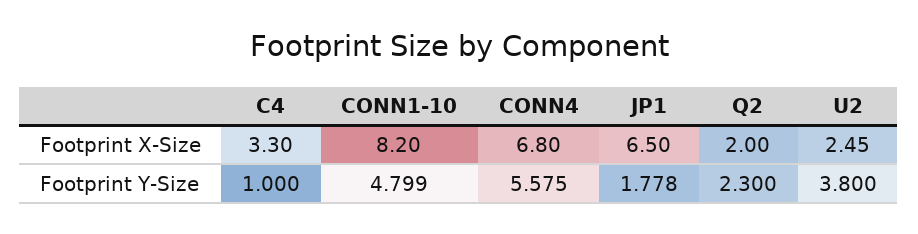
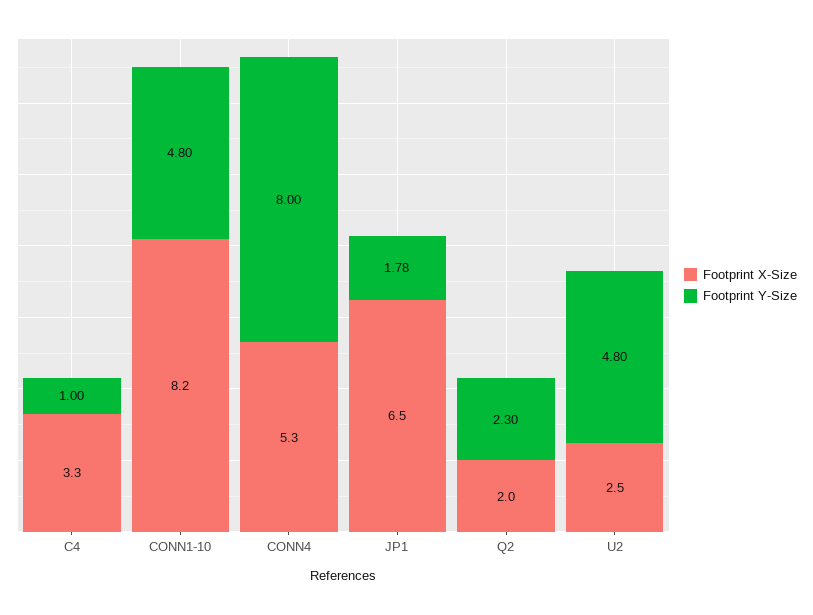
Footprint X-Size, CONN4: 6.8 -> 5.3
Footprint Y-Size, CONN4: 5.575 -> 8
Footprint Y-Size, U2: 3.8 -> 4.8

